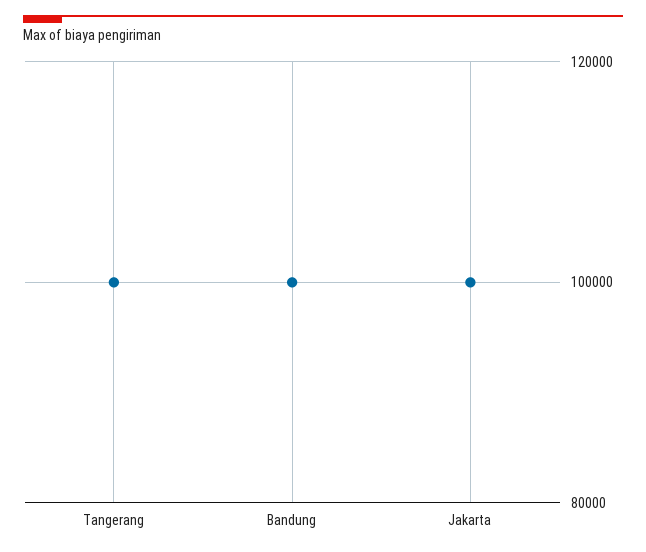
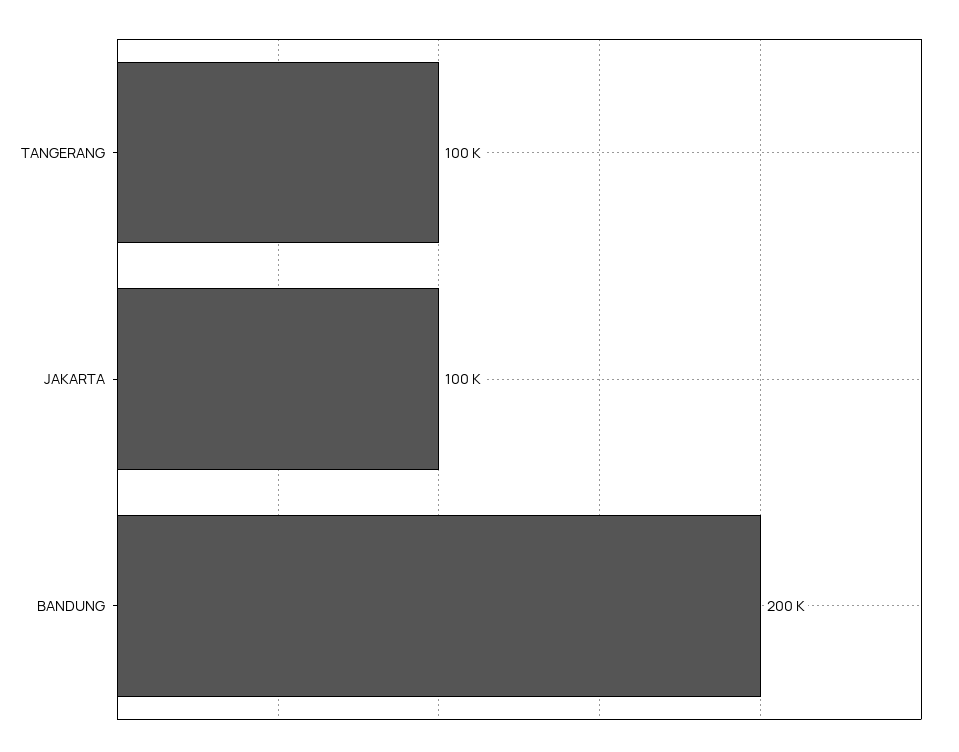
Bandung: 100000 -> 200000

